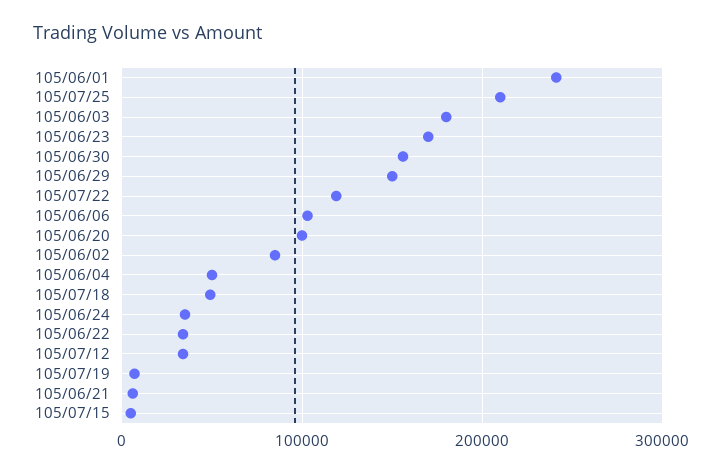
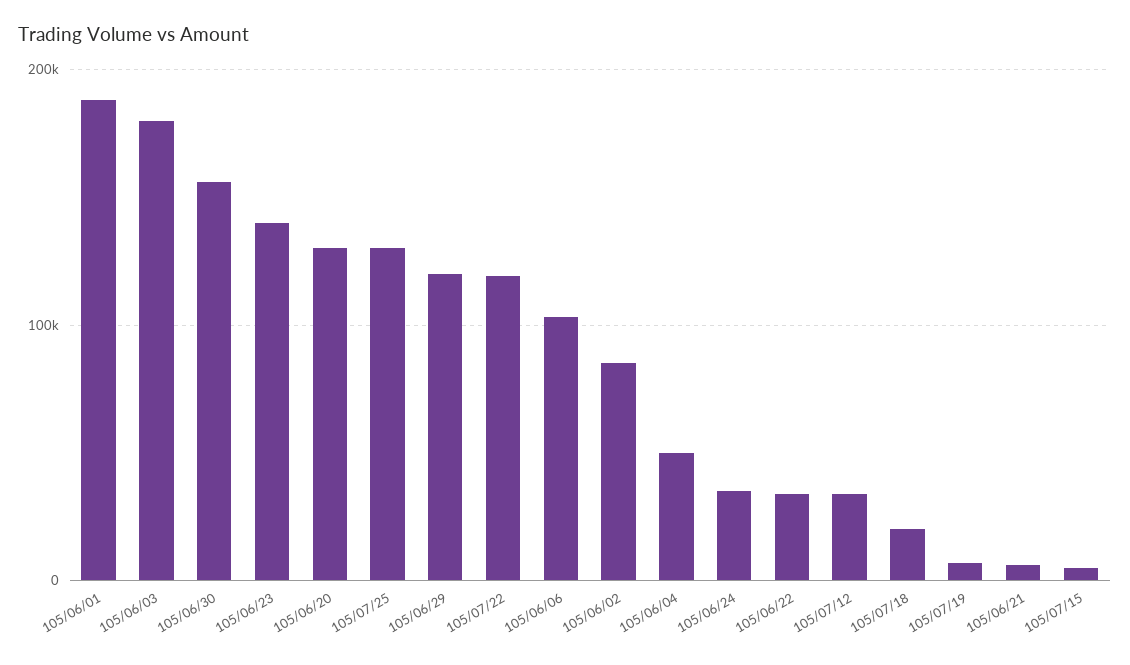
105/06/01: 240000 -> 190000
105/07/25: 210000 -> 130000
105/06/23: 170000 -> 140000
105/06/29: 150000 -> 120000
105/06/20: 100000 -> 130000
105/07/18: 50000 -> 20000

